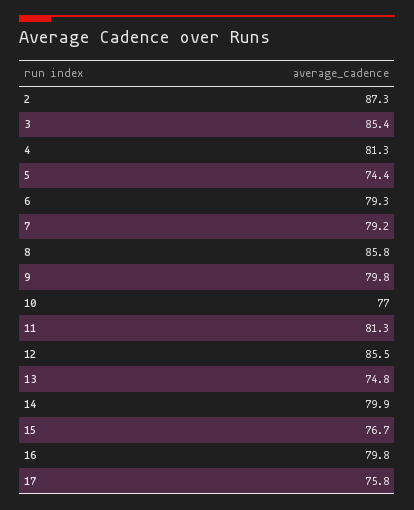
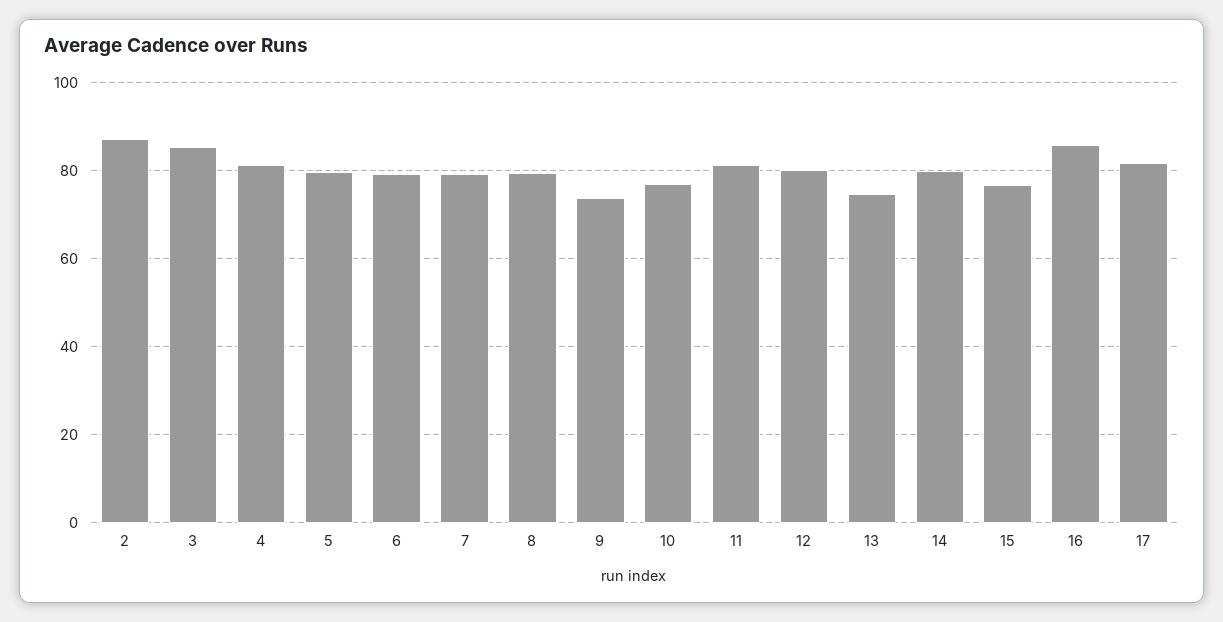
5: 74.4 -> 80
8: 85.8 -> 80
9: 79.8 -> 74
12: 85.5 -> 80
16: 79.8 -> 86
17: 75.8 -> 82

